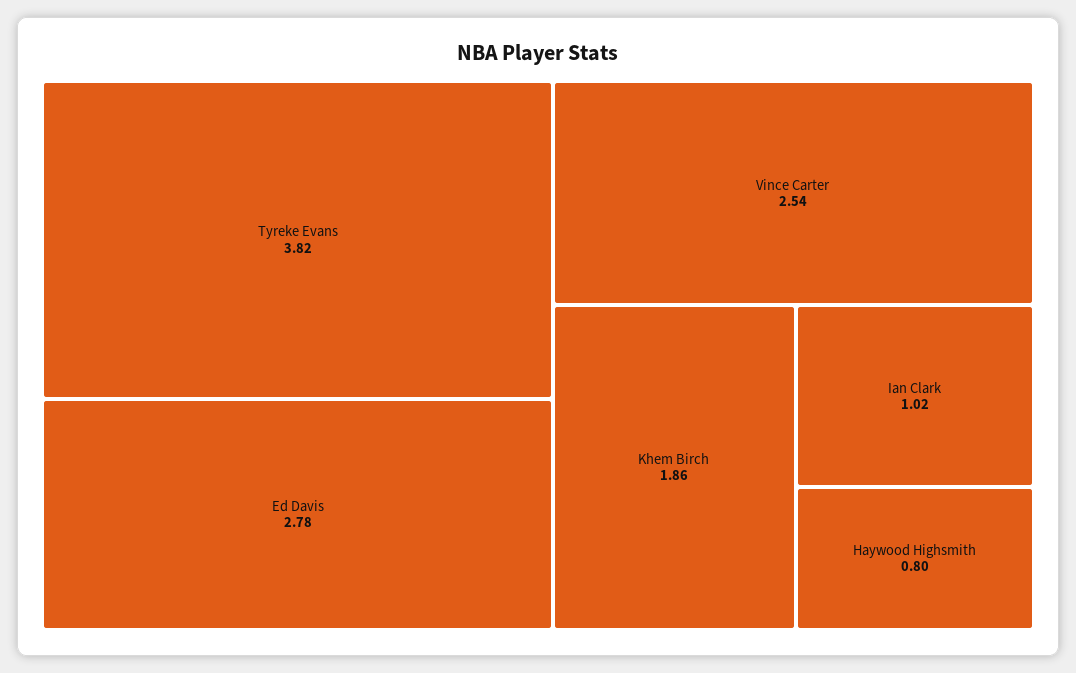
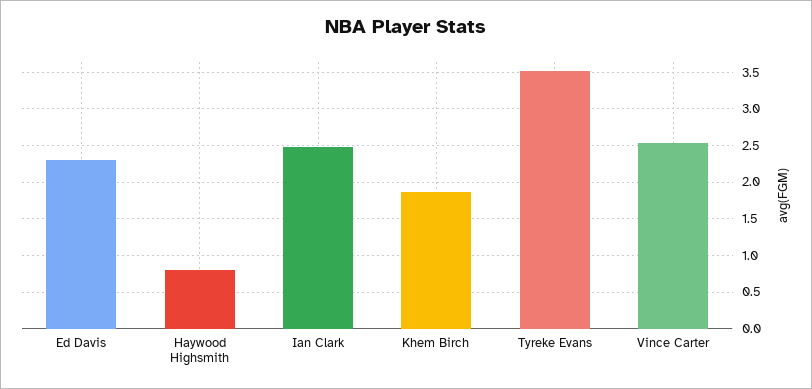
Tyreke Evans: 3.82 -> 3.5
Ed Davis: 2.78 -> 2.3
Ian Clark: 1.02 -> 2.5

